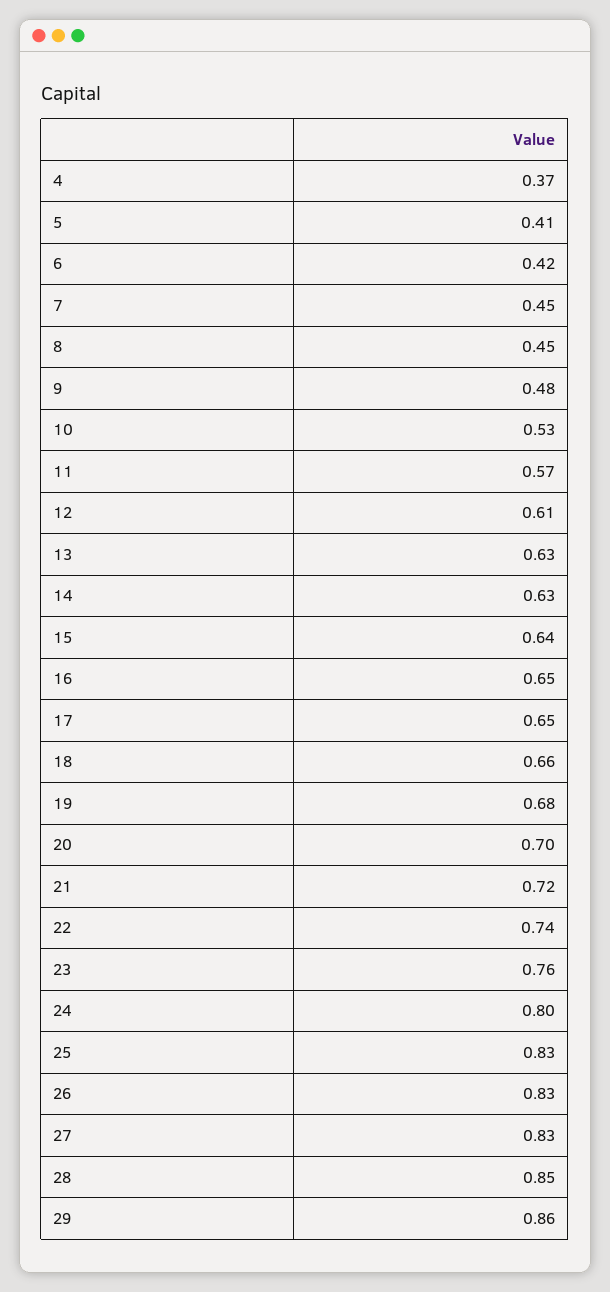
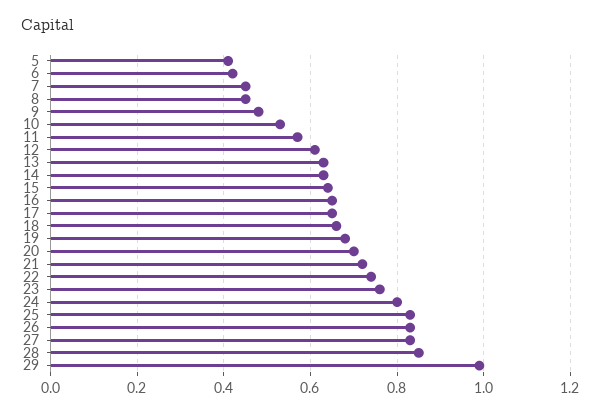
4: 0.37 -> none
29: 0.86 -> 1

